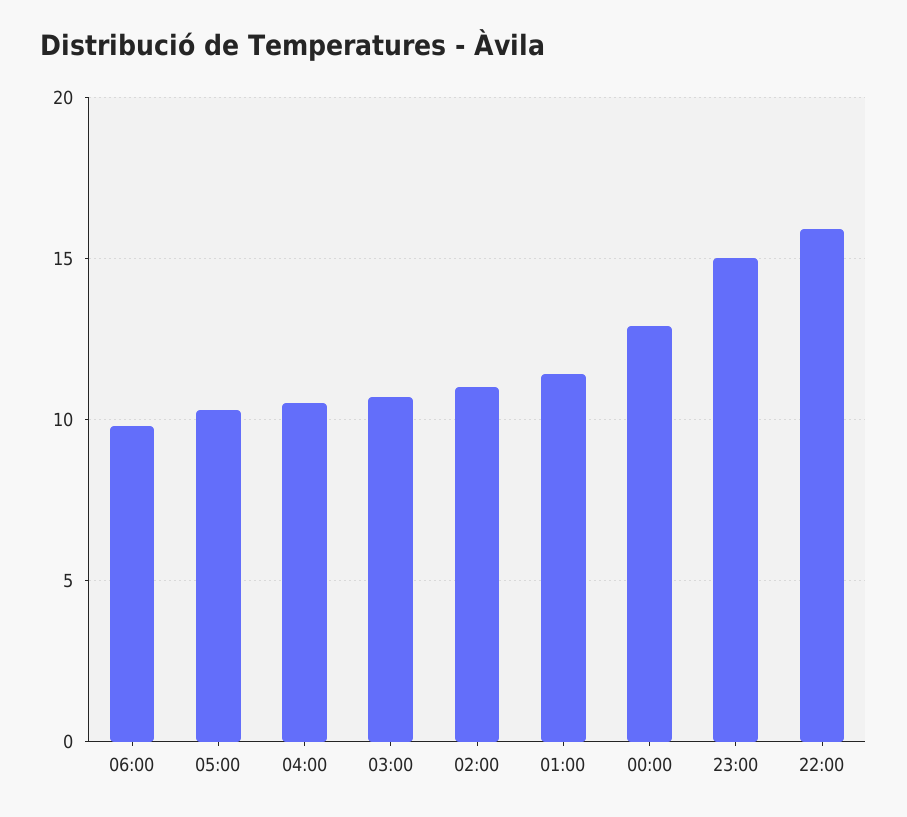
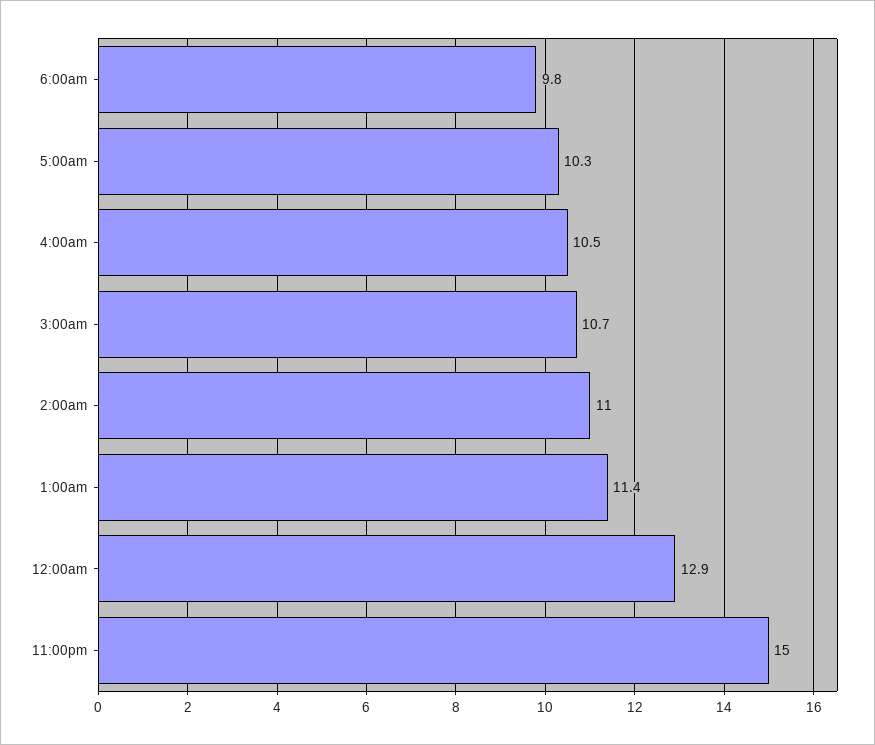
22:00: 16 -> none

